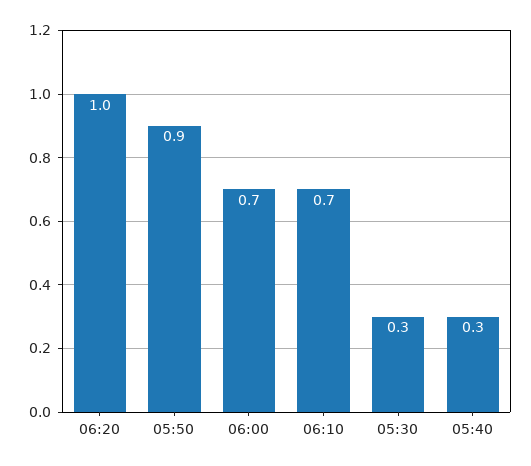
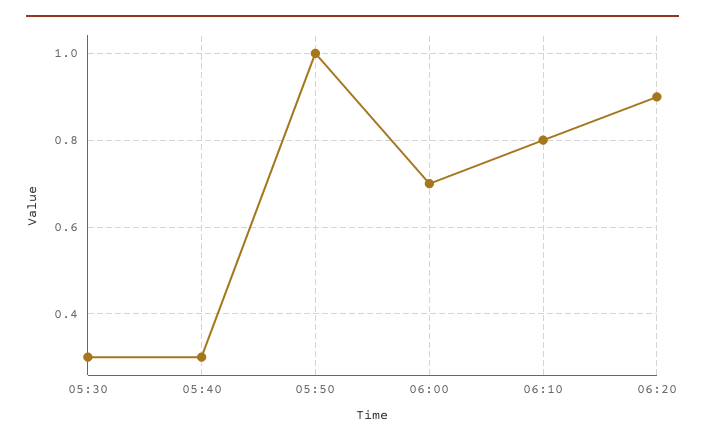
06:20: 1 -> 0.9
05:50: 0.9 -> 1
06:10: 0.7 -> 0.8

